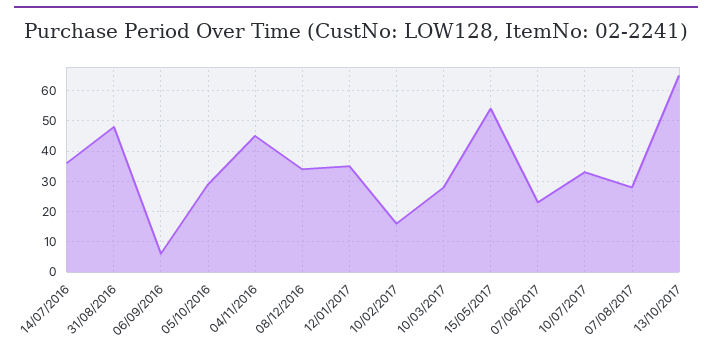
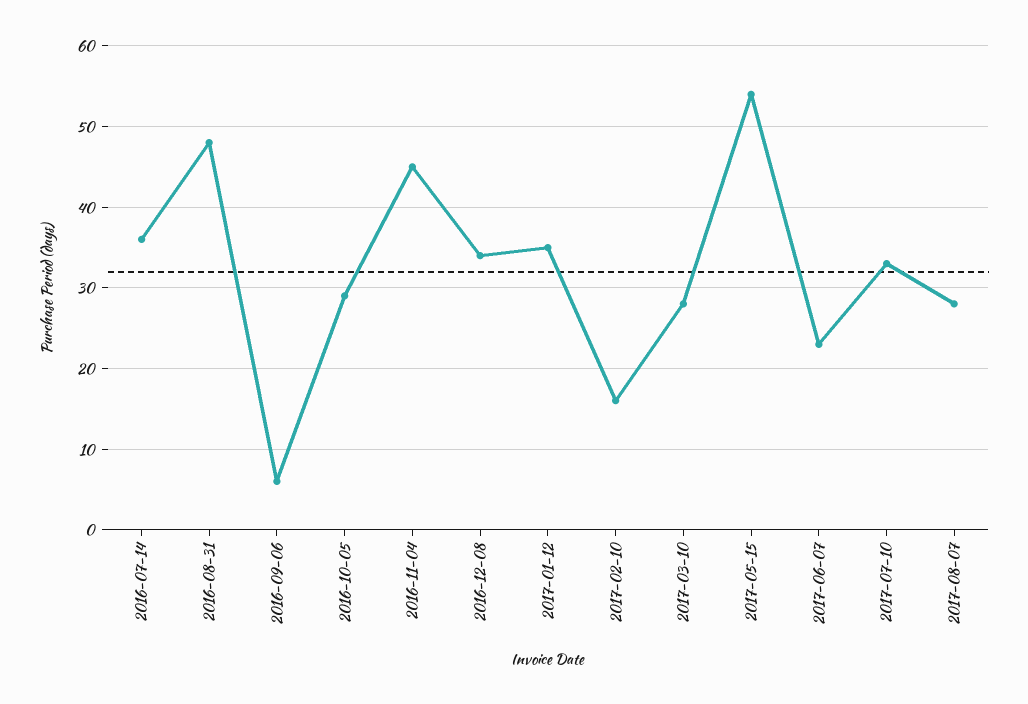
13/10/2017: 65 -> none

